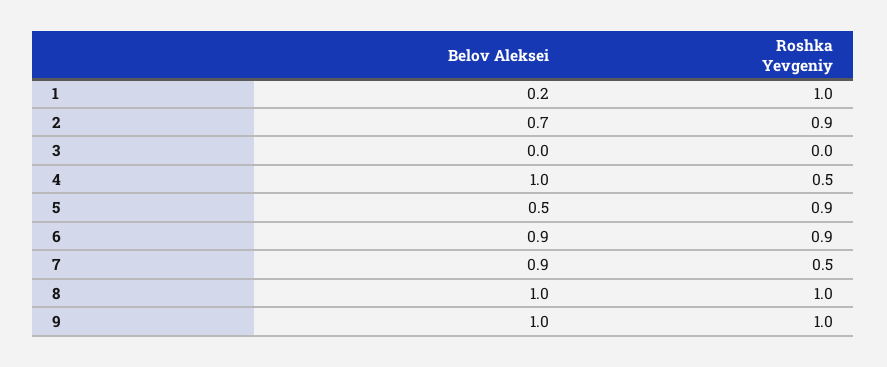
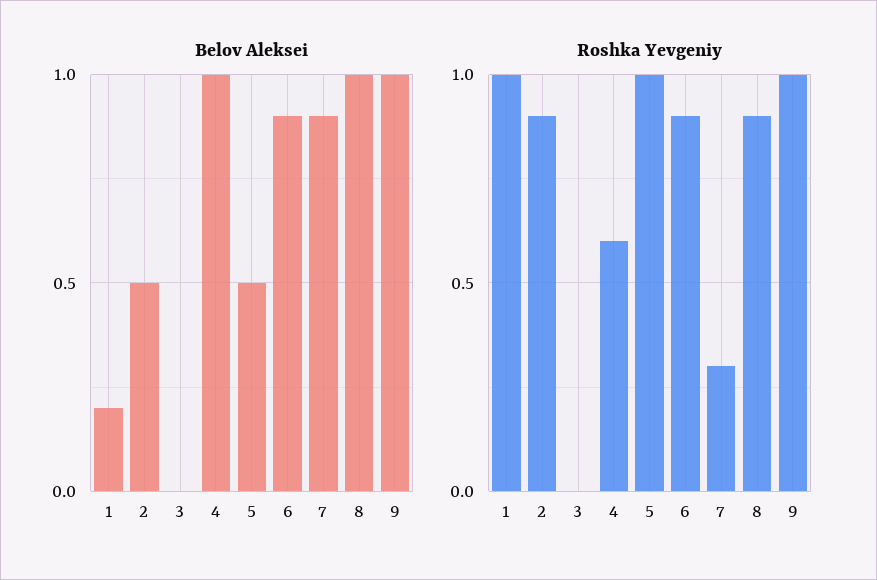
Belov Aleksei, 2: 0.7 -> 0.5
Roshka Yevgeniy, 4: 0.5 -> 0.6
Roshka Yevgeniy, 5: 0.9 -> 1
Roshka Yevgeniy, 7: 0.5 -> 0.3
Roshka Yevgeniy, 8: 1 -> 0.9

